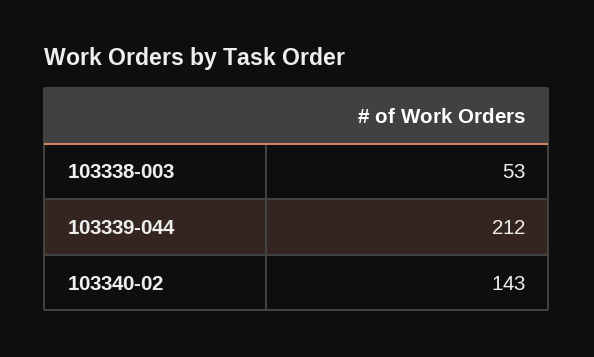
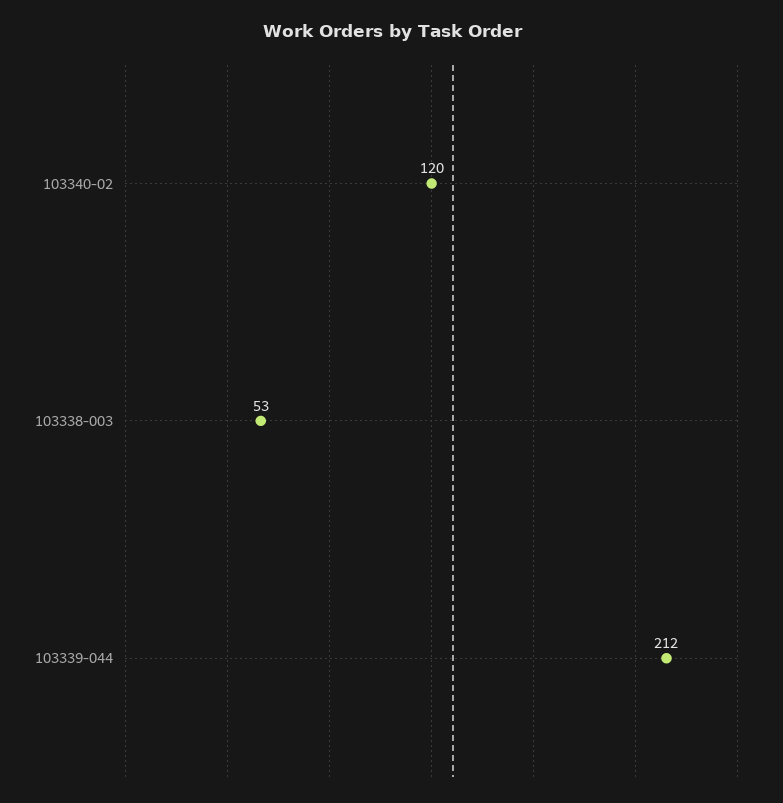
103340-02: 143 -> 120

